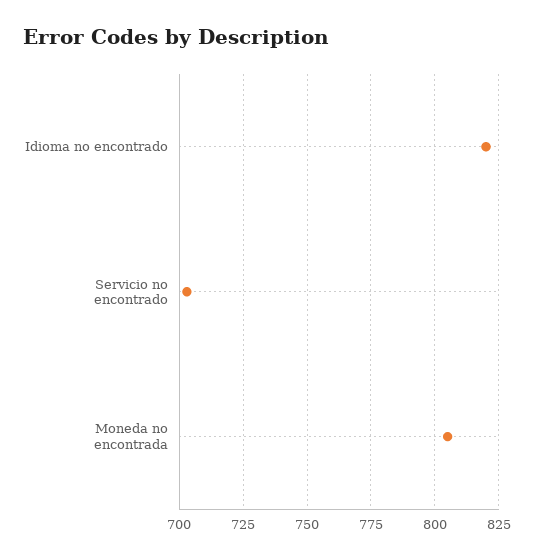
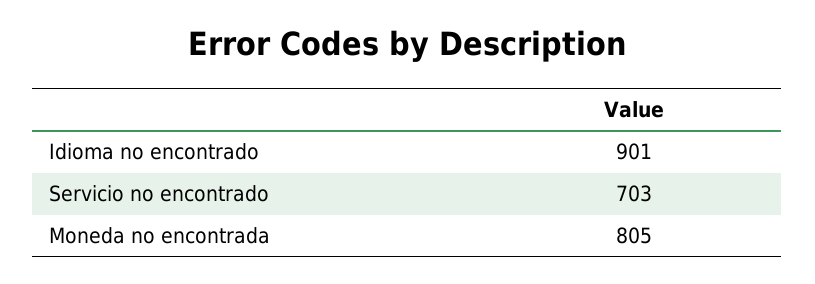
Idioma no encontrado: 820 -> 901

